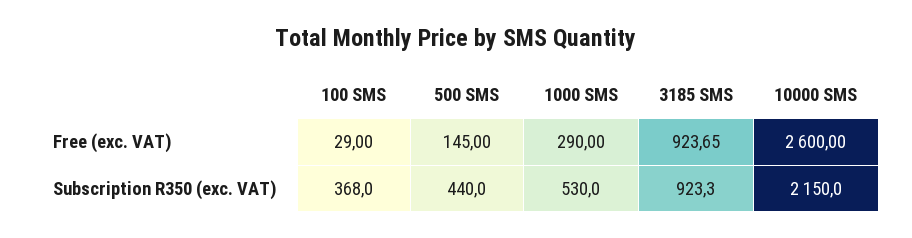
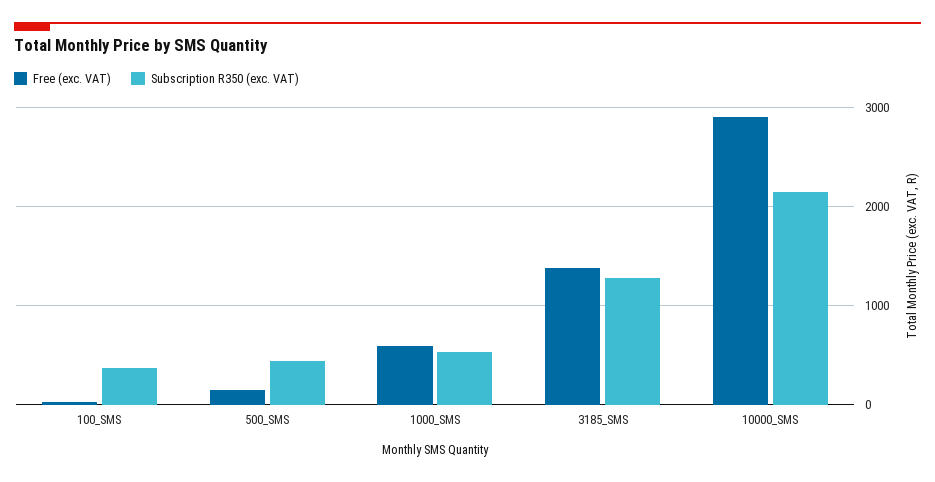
Free (exc. VAT), 1000 SMS: 290 -> 600
Free (exc. VAT), 3185 SMS: 923.65 -> 1400
Free (exc. VAT), 10000 SMS: 2600 -> 2900
Subscription R350 (exc. VAT), 3185 SMS: 923.3 -> 1300

